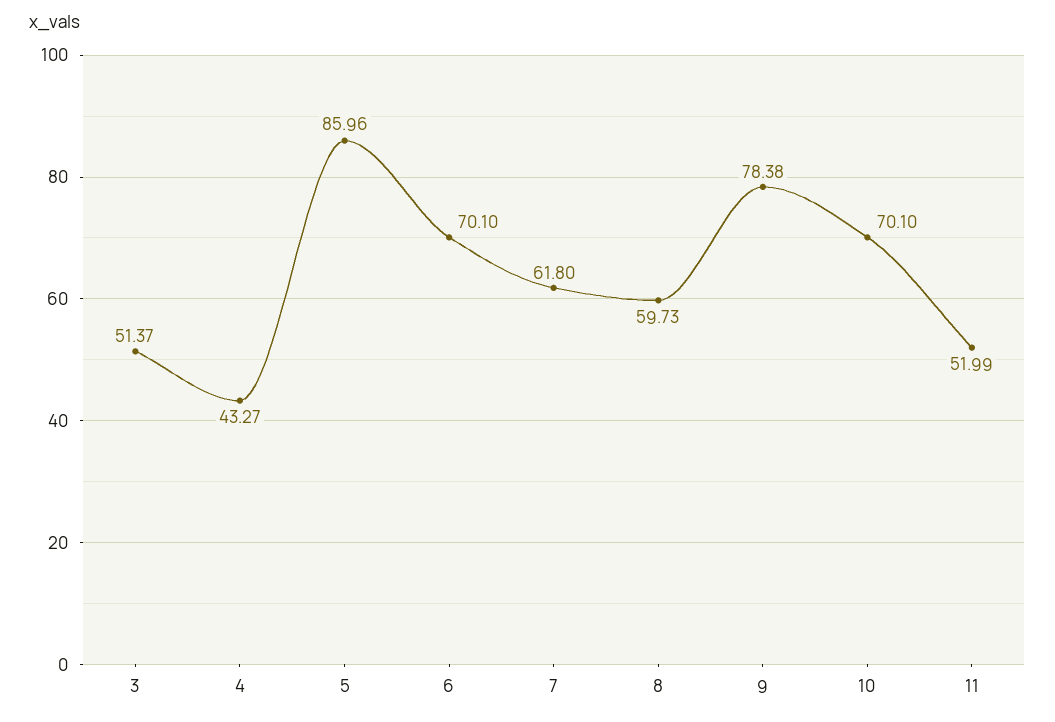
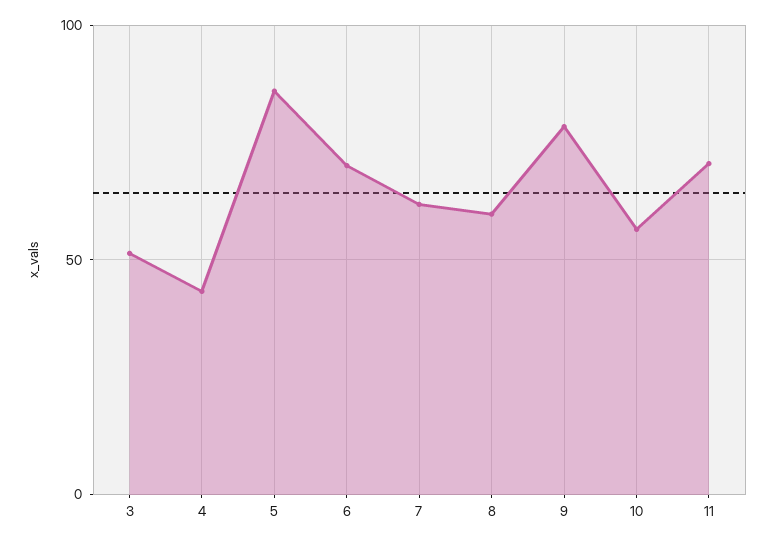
10: 70.1 -> 55
11: 51.99 -> 70

